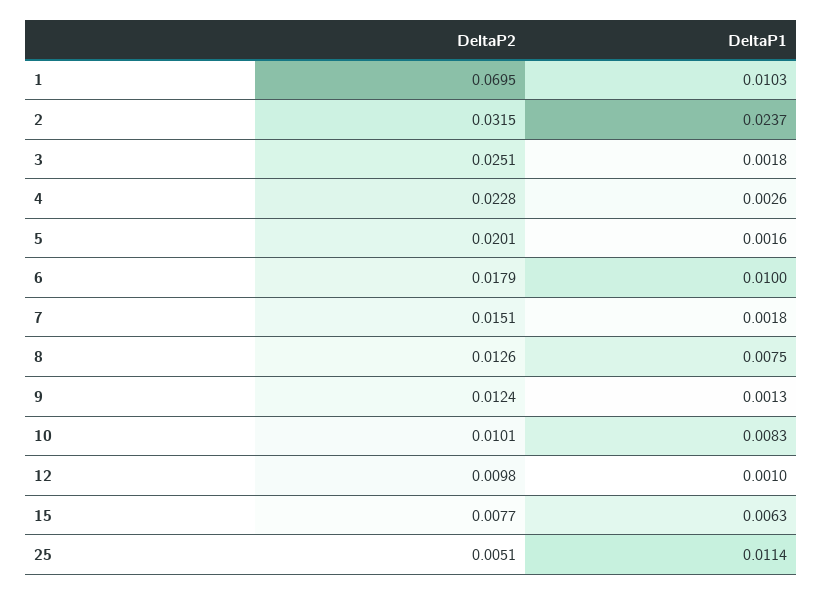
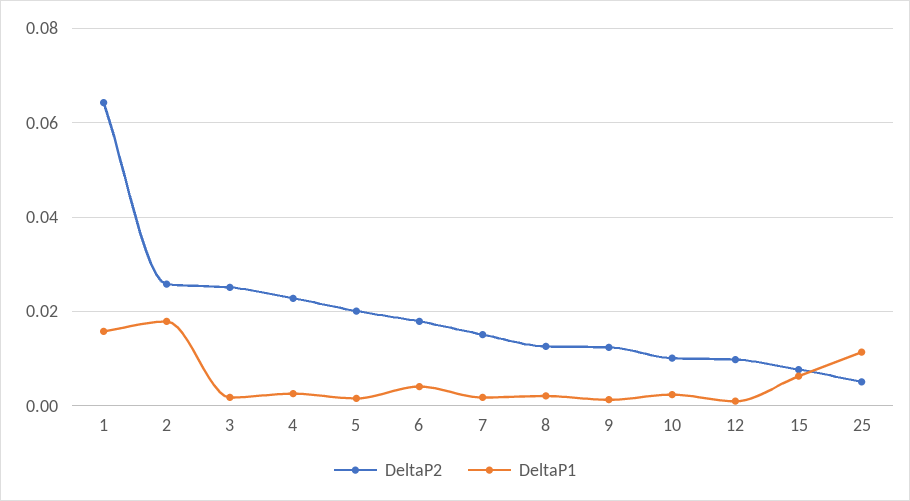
DeltaP2, 1: 0.0695 -> 0.064
DeltaP1, 1: 0.0103 -> 0.016
DeltaP2, 2: 0.0315 -> 0.026
DeltaP1, 2: 0.0237 -> 0.018
DeltaP1, 6: 0.01 -> 0.004
DeltaP1, 8: 0.0075 -> 0.002
DeltaP1, 10: 0.0083 -> 0.002

